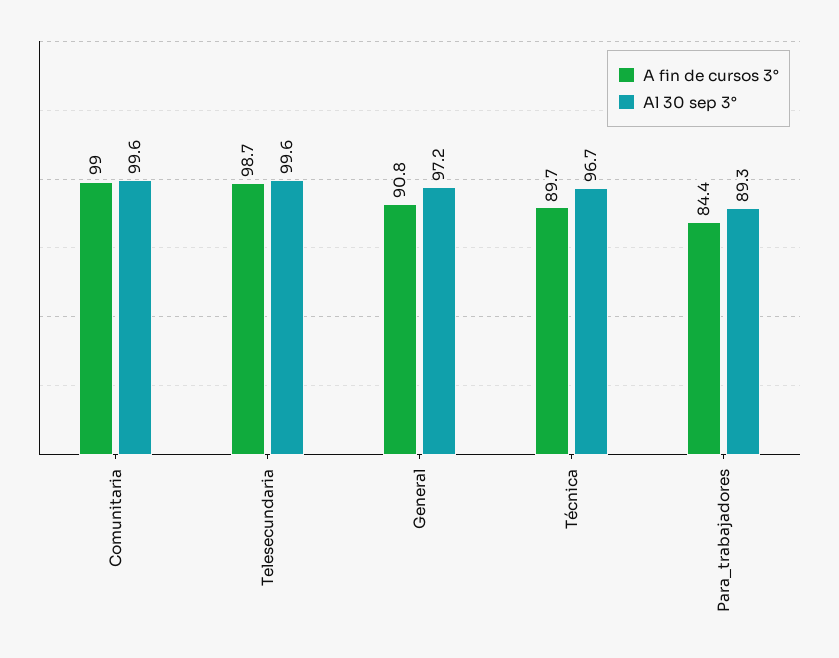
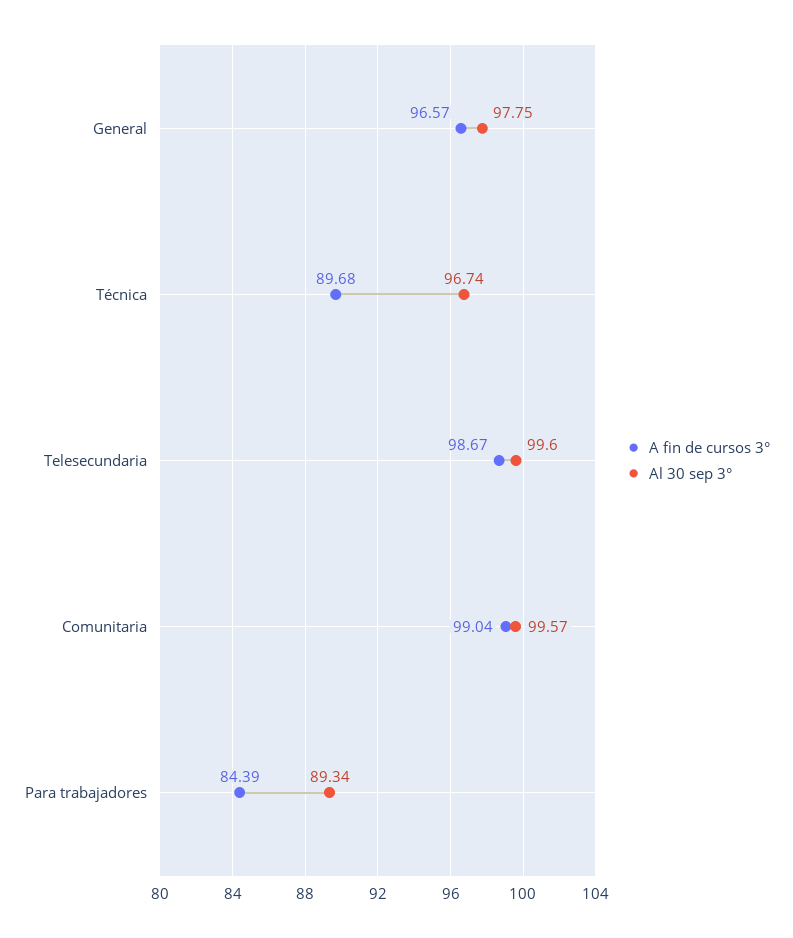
A fin de cursos 3°, General: 90.8 -> 96.57
Al 30 sep 3°, General: 97.2 -> 97.75

